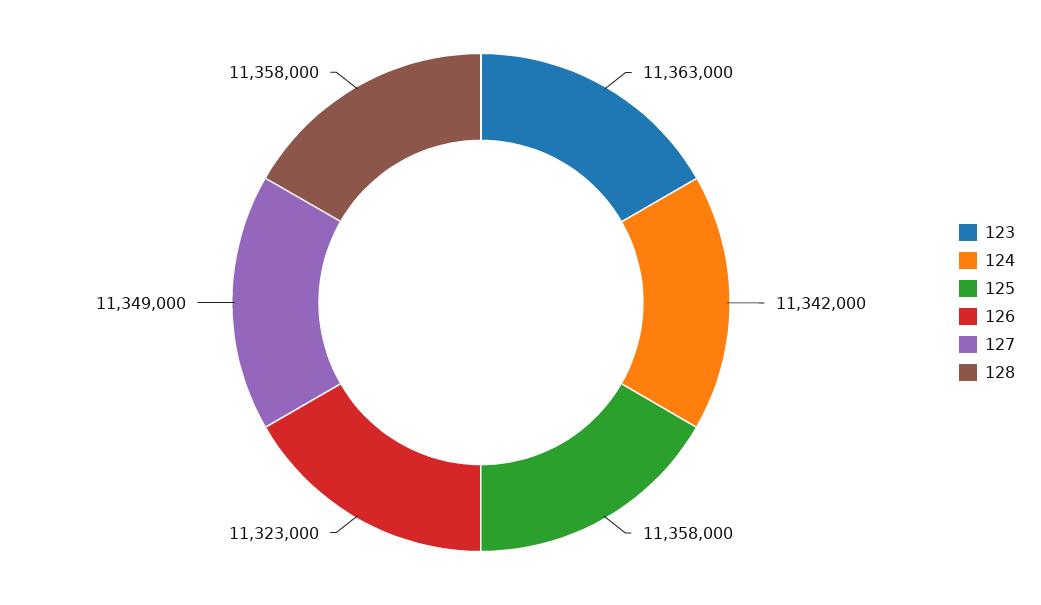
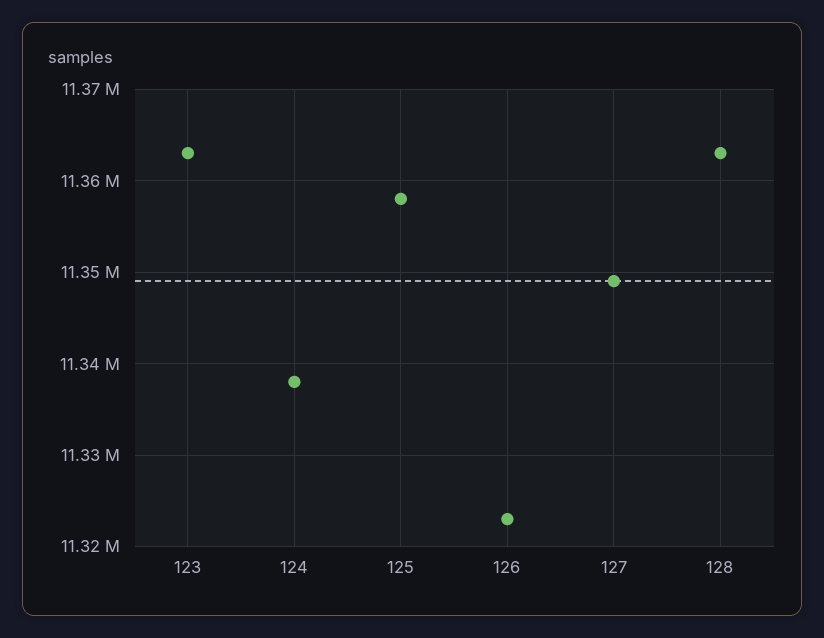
124: 11342000 -> 11338000
128: 11358000 -> 11363000

